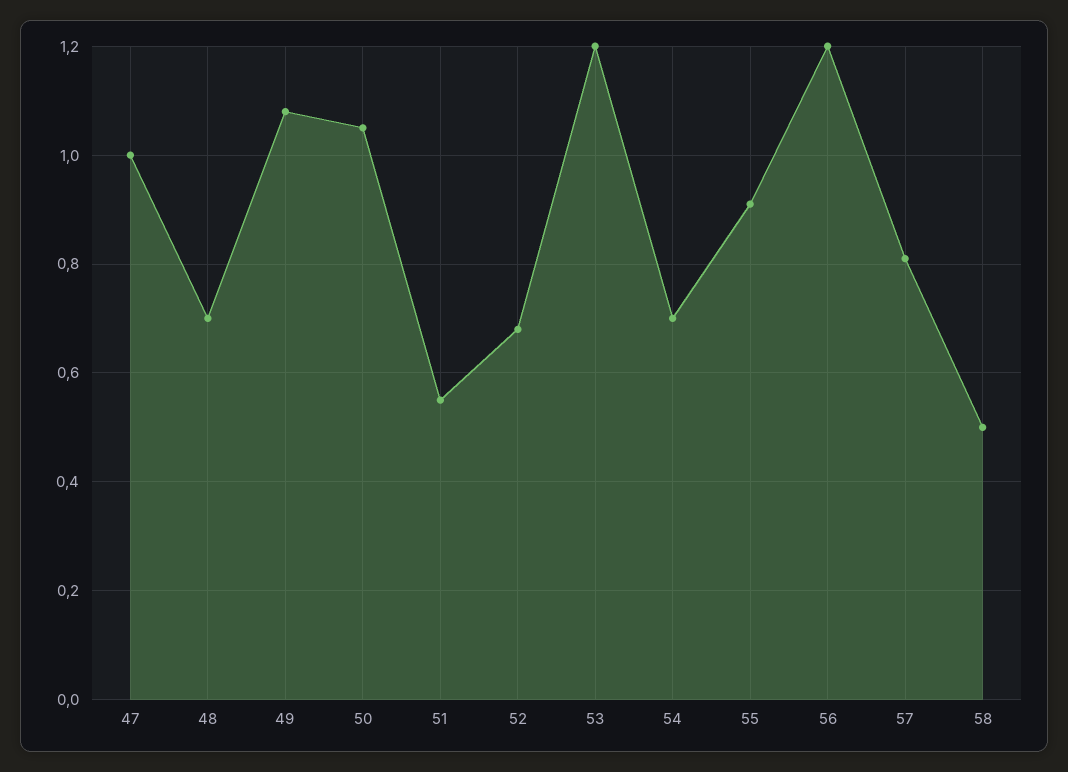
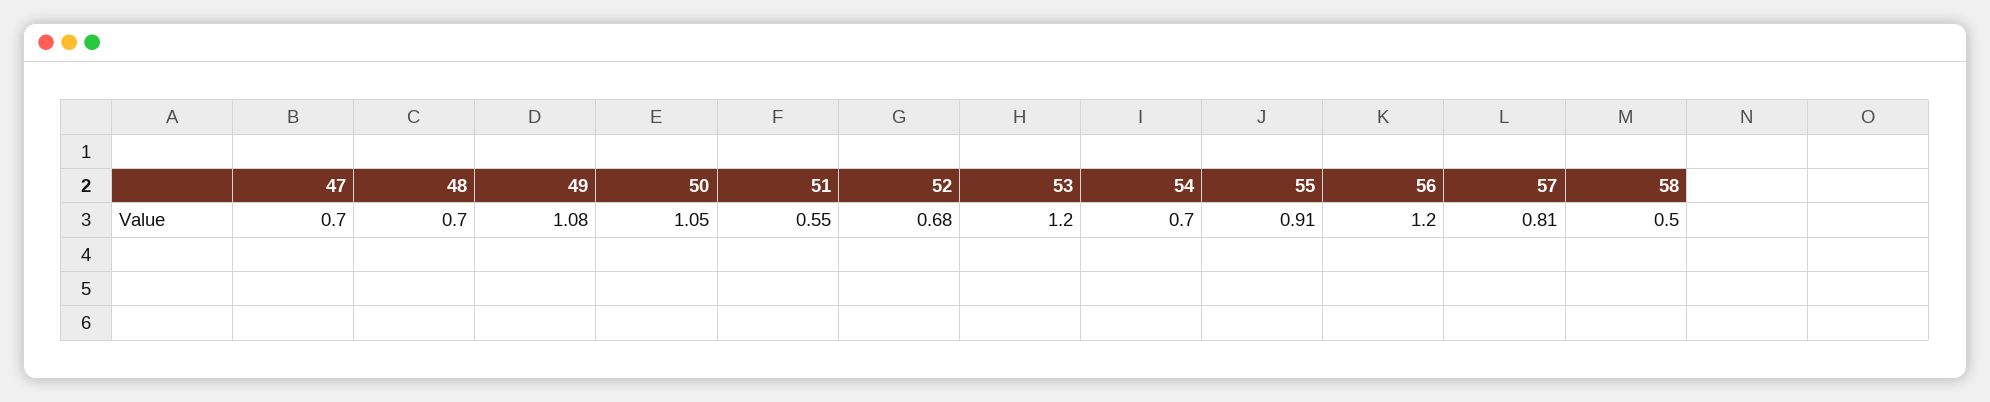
47: 1 -> 0.7

